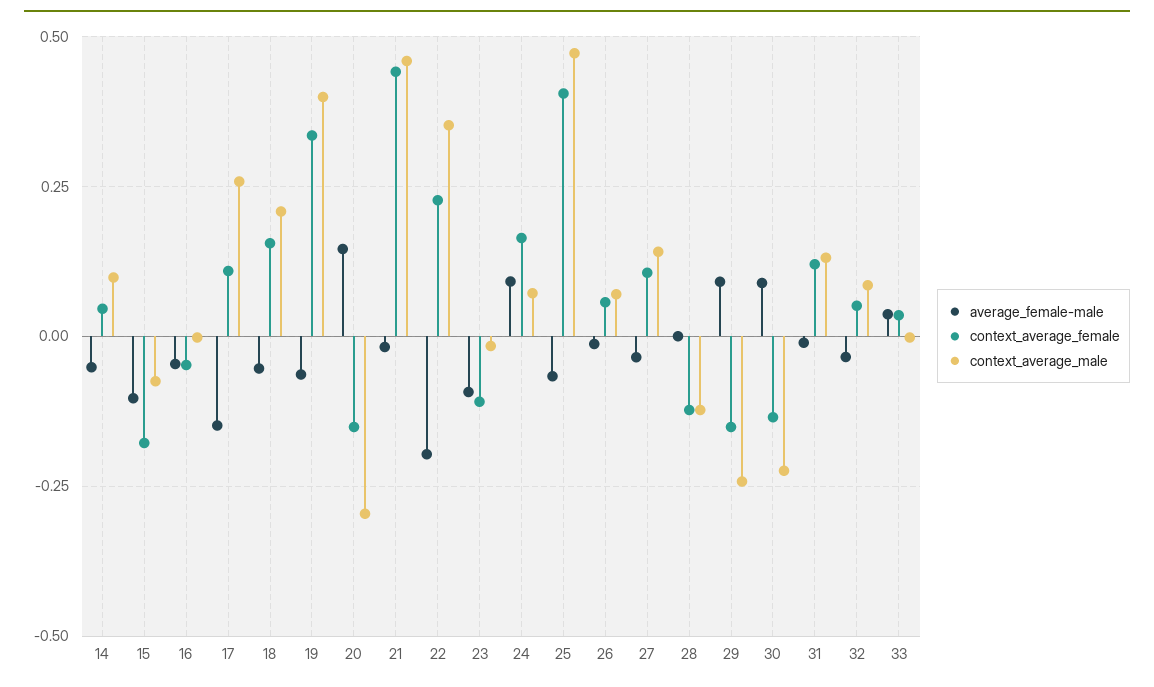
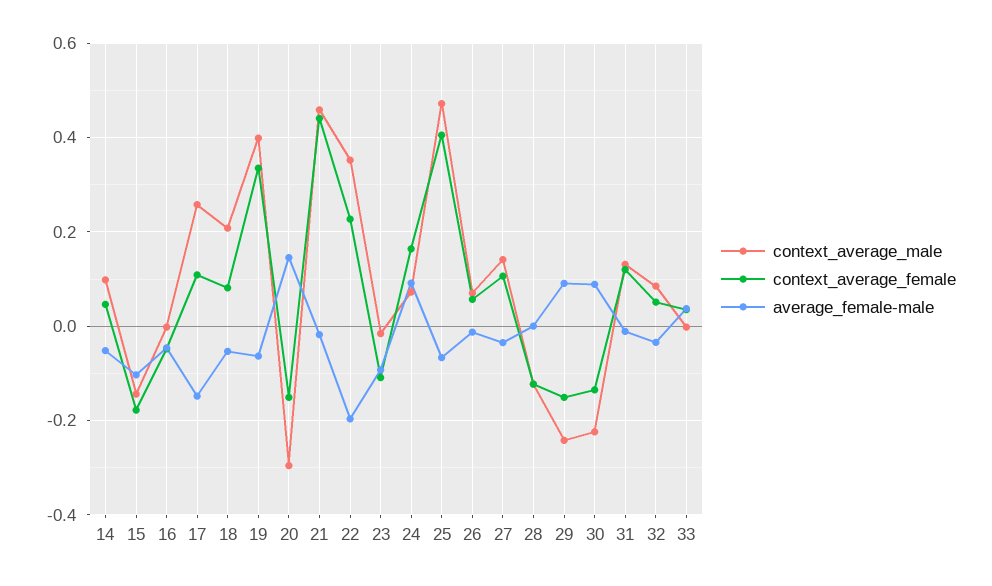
context_average_male, 15: -0.075 -> -0.14
context_average_female, 18: 0.15 -> 0.08

